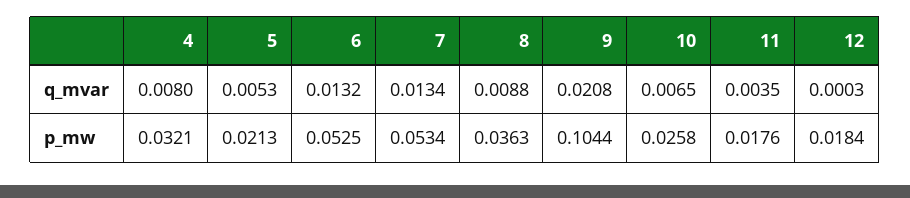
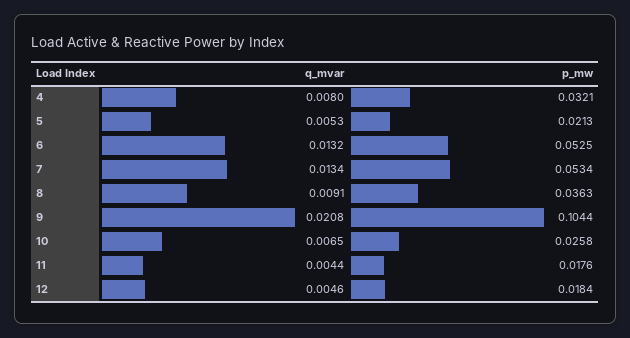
8, q_mvar: 0.0088 -> 0.0091
11, q_mvar: 0.0035 -> 0.0044
12, q_mvar: 0.0003 -> 0.0046

